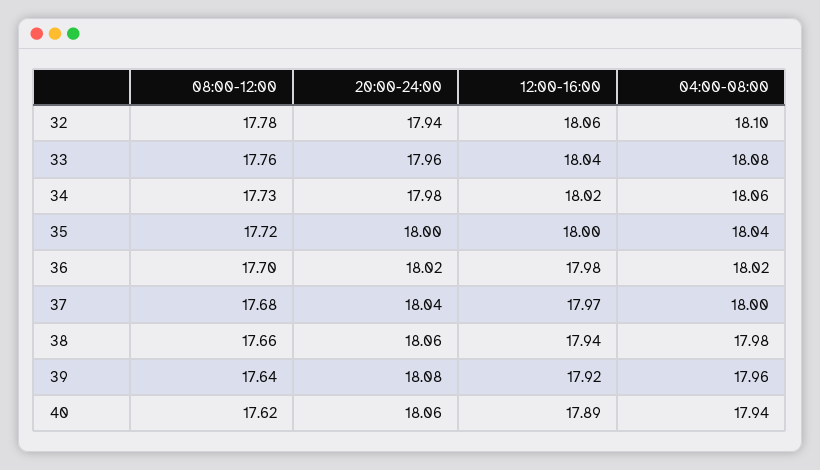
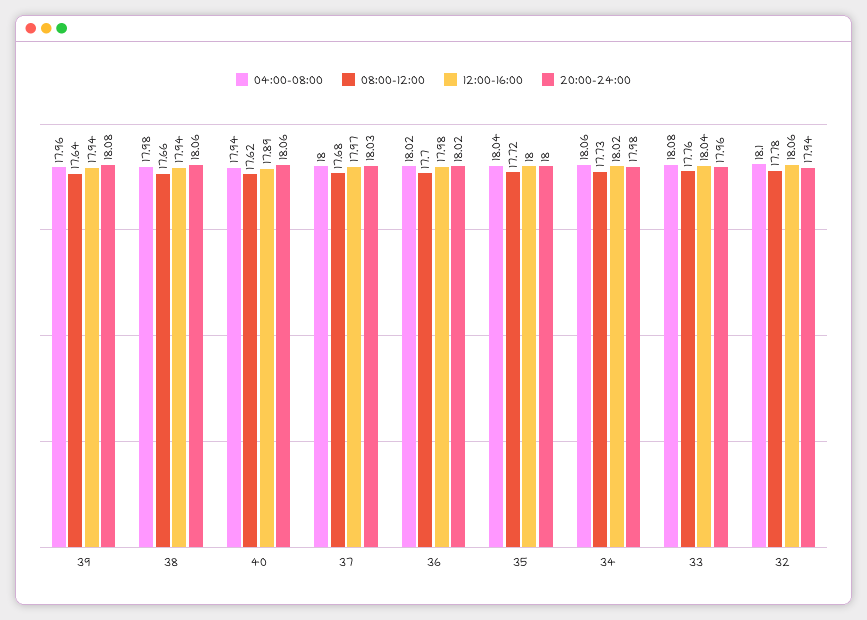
20:00-24:00, 37: 18.04 -> 18.03
12:00-16:00, 39: 17.92 -> 17.94

